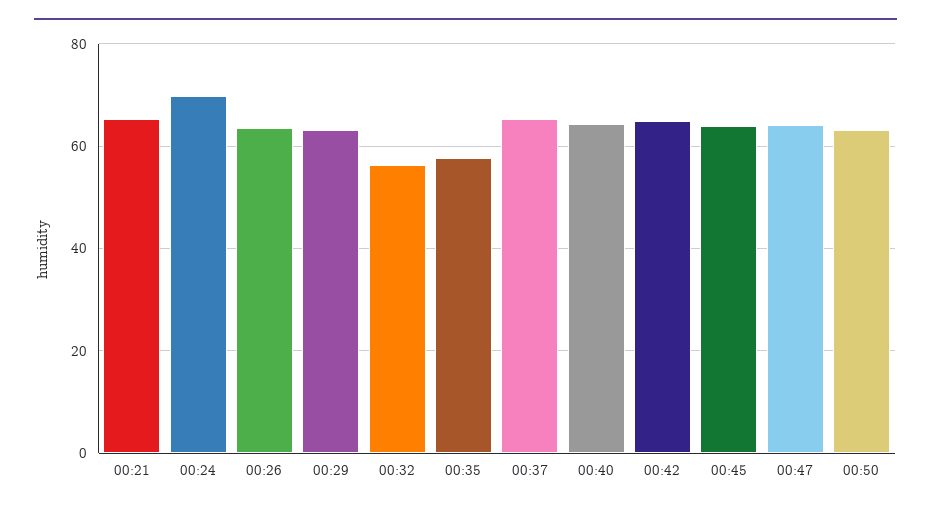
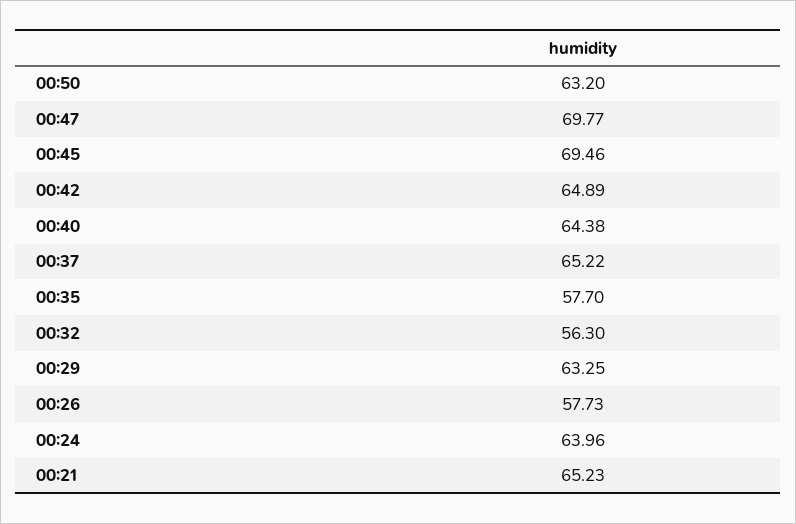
00:24: 70 -> 63.96
00:26: 64 -> 57.73
00:45: 64 -> 69.46
00:47: 64 -> 69.77

